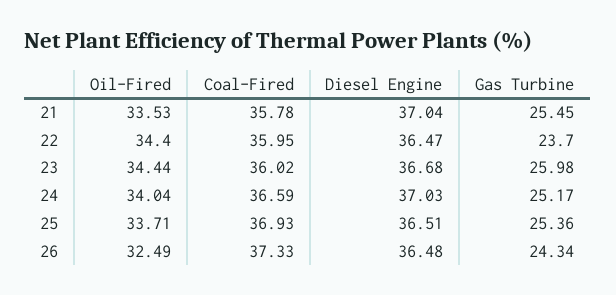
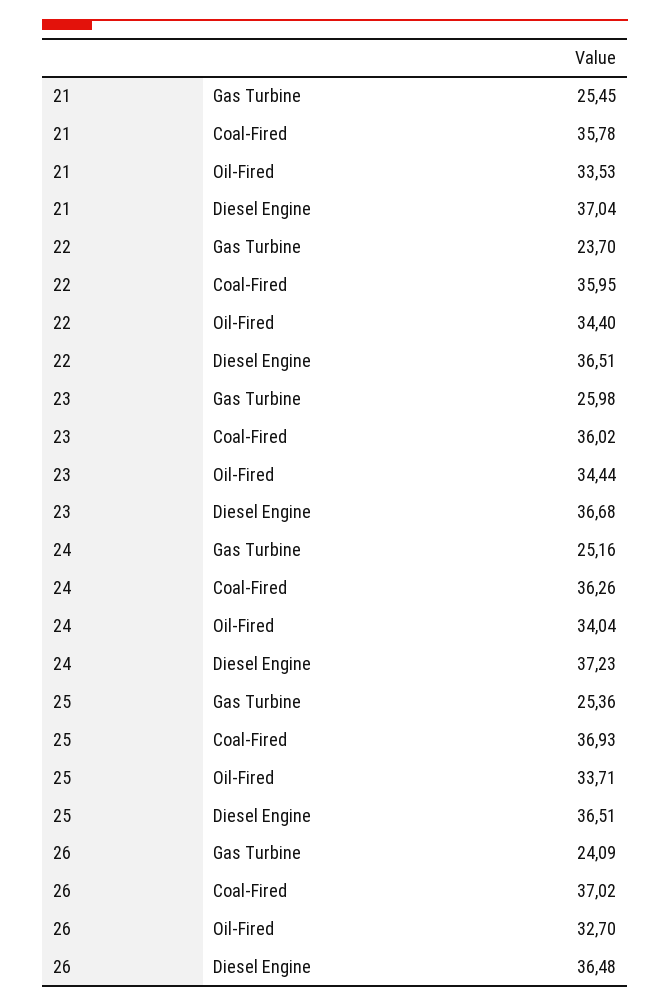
Diesel Engine, 22: 36.47 -> 36.51
Coal-Fired, 24: 36.59 -> 36.26
Diesel Engine, 24: 37.03 -> 37.23
Gas Turbine, 24: 25.17 -> 25.16
Oil-Fired, 26: 32.49 -> 32.7
Coal-Fired, 26: 37.33 -> 37.02
Gas Turbine, 26: 24.34 -> 24.09

